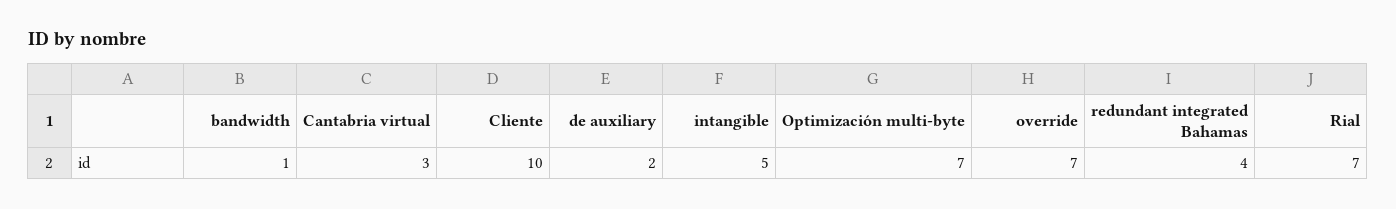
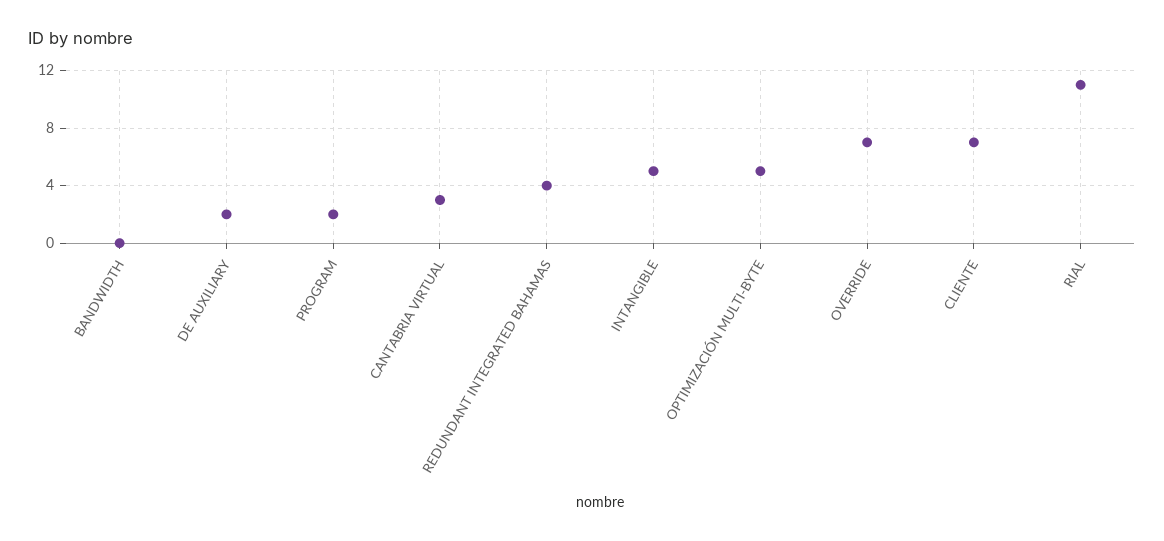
bandwidth: 1 -> 0
Cliente: 10 -> 7
Optimización multi-byte: 7 -> 5
Rial: 7 -> 11
PROGRAM: none -> 2

